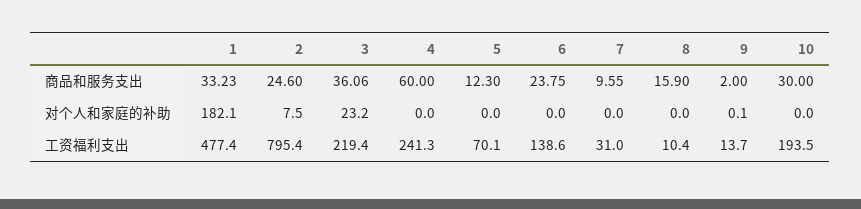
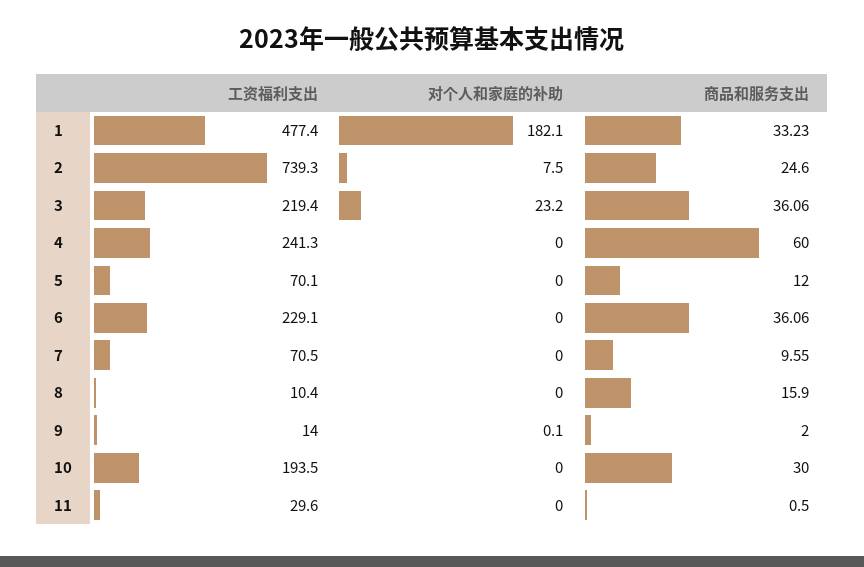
5, 商品和服务支出: 12.3 -> 12
6, 商品和服务支出: 23.75 -> 36.06
2, 工资福利支出: 795.4 -> 739.3
6, 工资福利支出: 138.6 -> 229.1
7, 工资福利支出: 31 -> 70.5
9, 工资福利支出: 13.7 -> 14
11, 工资福利支出: none -> 29.6
11, 对个人和家庭的补助: none -> 0
11, 商品和服务支出: none -> 0.5

